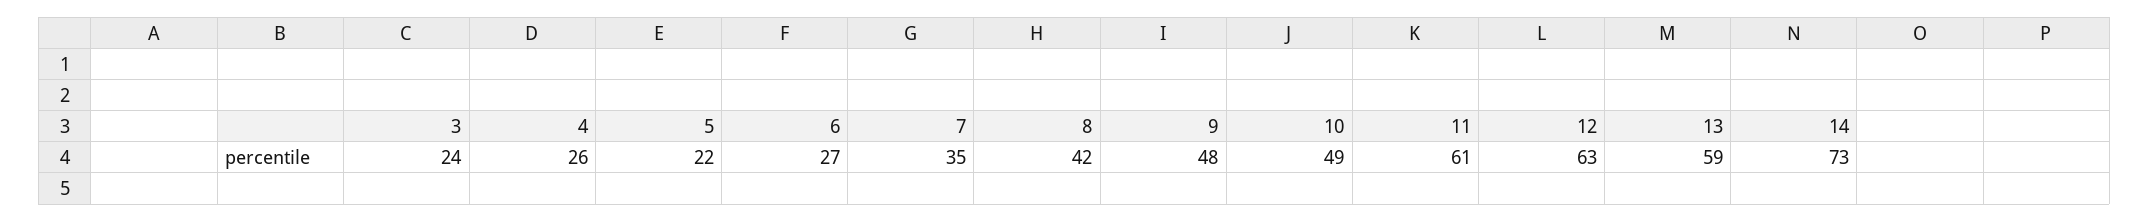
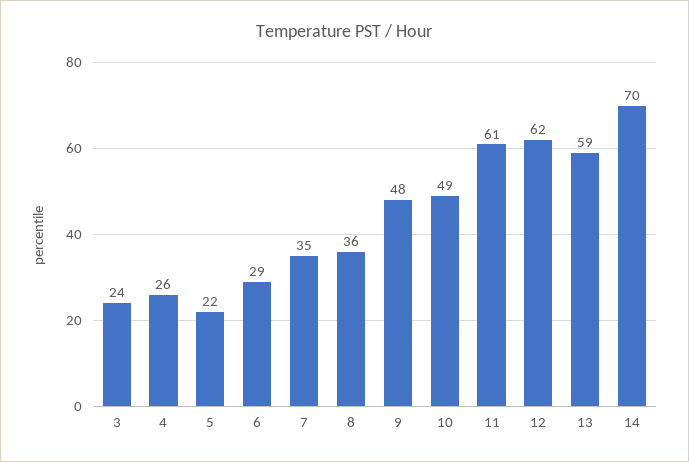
6: 27 -> 29
8: 42 -> 36
12: 63 -> 62
14: 73 -> 70

